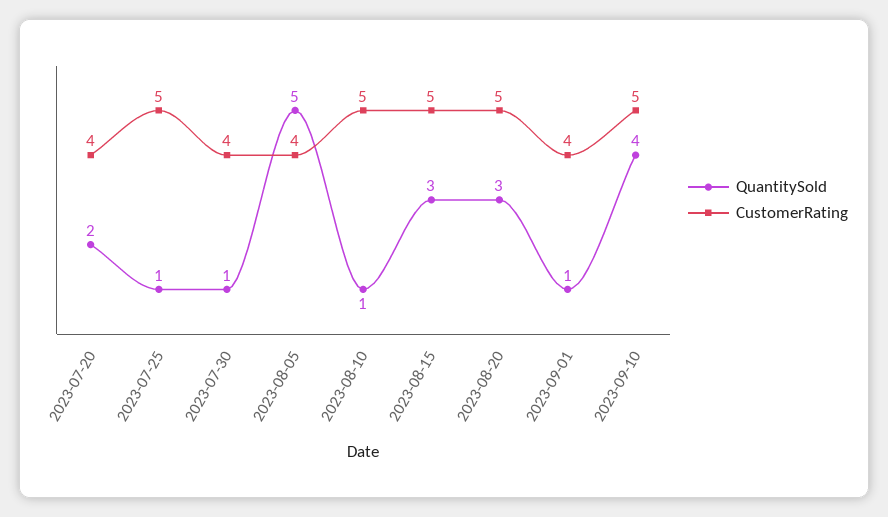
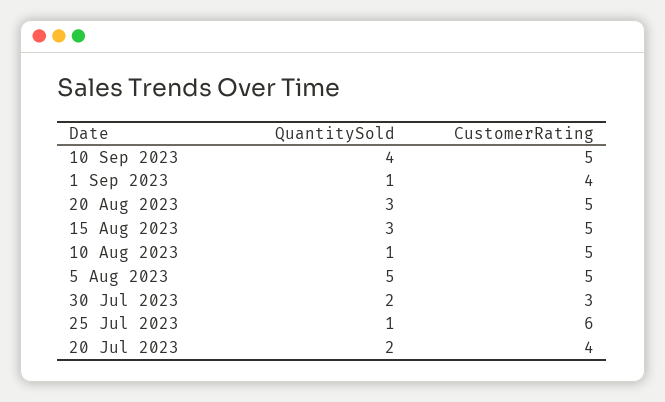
CustomerRating, 2023-07-25: 5 -> 6
QuantitySold, 2023-07-30: 1 -> 2
CustomerRating, 2023-07-30: 4 -> 3
CustomerRating, 2023-08-05: 4 -> 5

